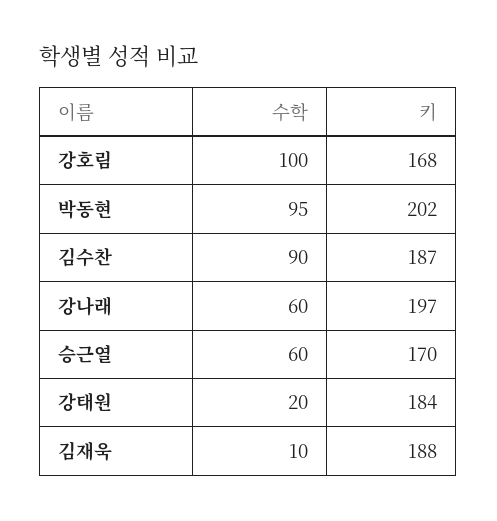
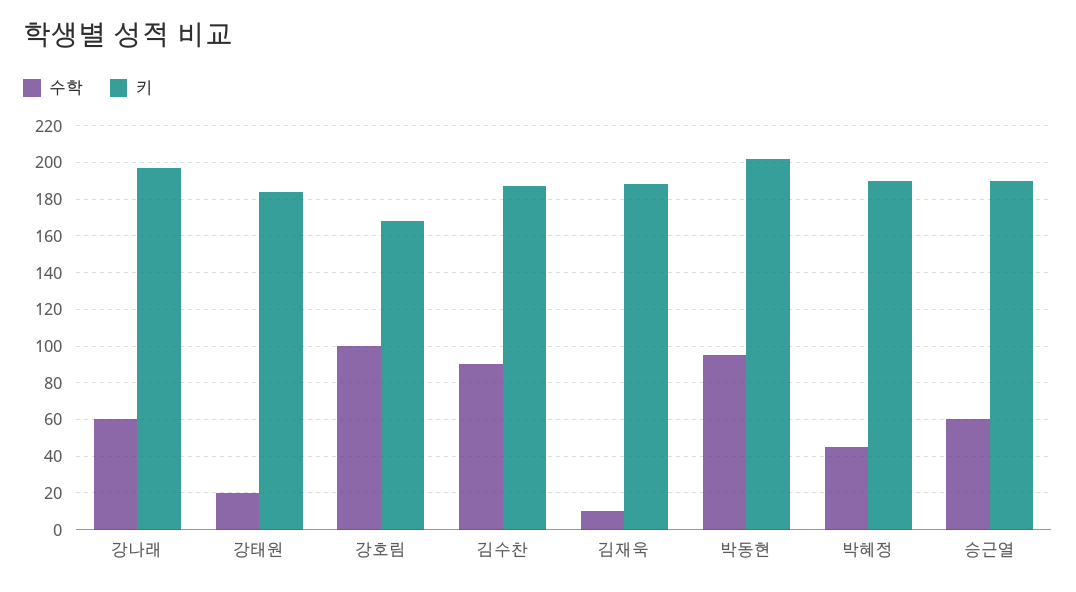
키, 승근열: 170 -> 190
수학, 박혜정: none -> 45
키, 박혜정: none -> 190

